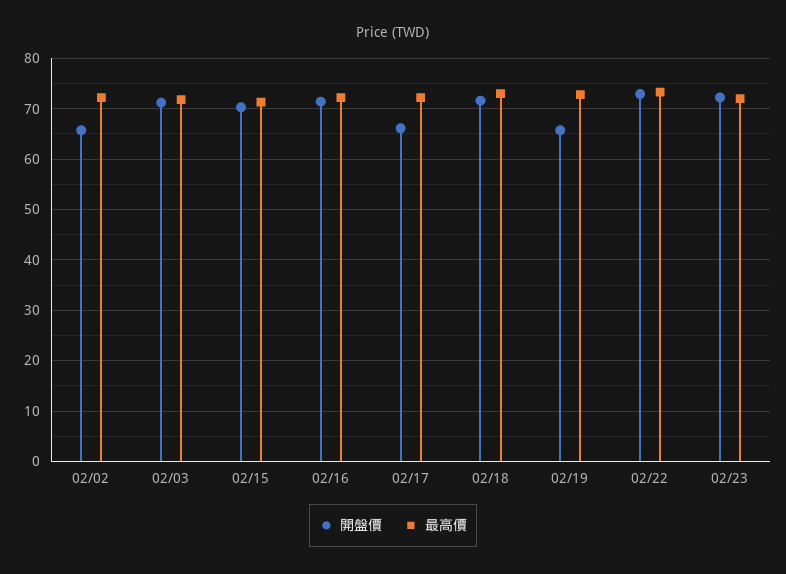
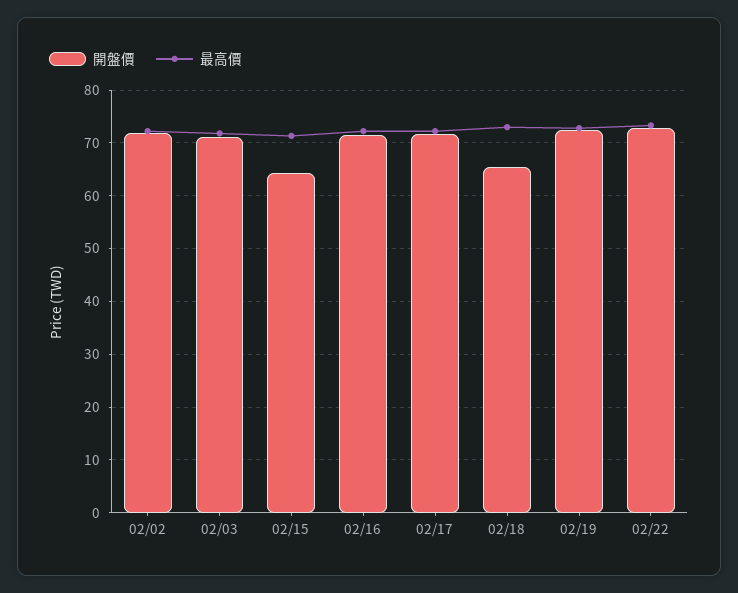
開盤價, 02/02: 66 -> 72
開盤價, 02/15: 70 -> 64
開盤價, 02/17: 66 -> 72
開盤價, 02/18: 72 -> 66
開盤價, 02/19: 66 -> 72
開盤價, 02/23: 72 -> none
最高價, 02/23: 72 -> none

